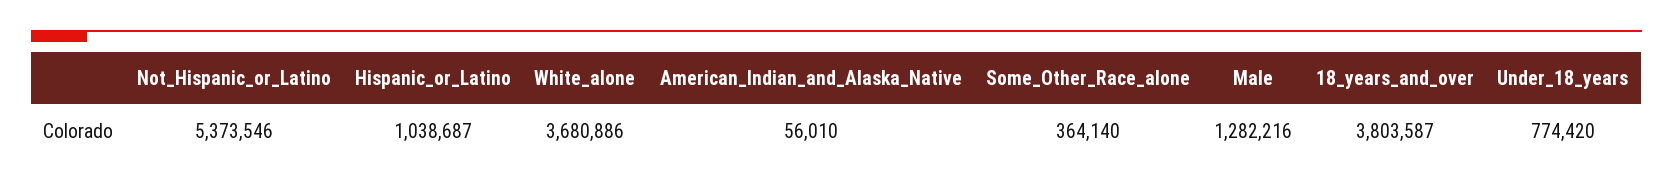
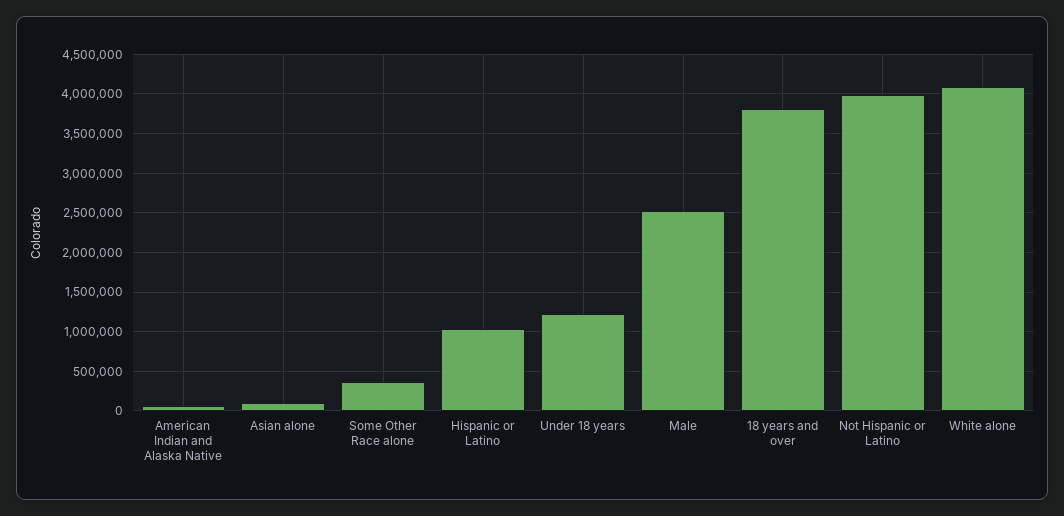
Not_Hispanic_or_Latino: 5373546 -> 4000000
White_alone: 3680886 -> 4100000
Male: 1282216 -> 2500000
Under_18_years: 774420 -> 1200000
Asian alone: none -> 100000

